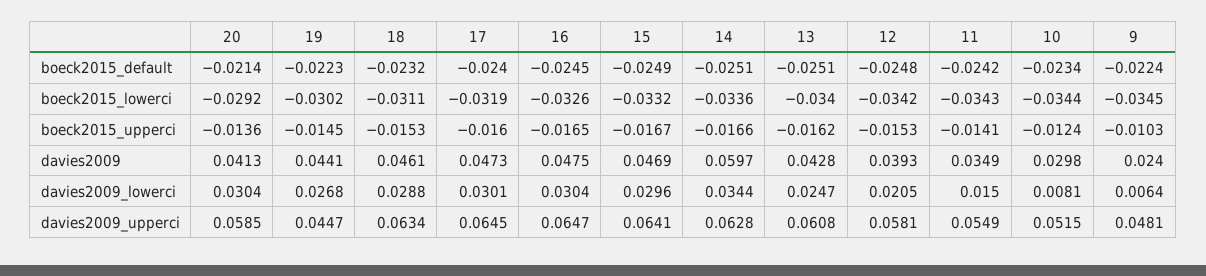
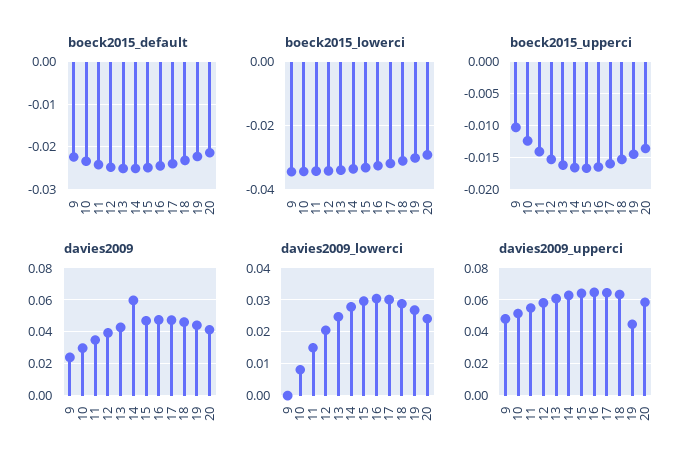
davies2009_lowerci, 20: 0.0304 -> 0.024
davies2009_lowerci, 14: 0.0344 -> 0.028
davies2009_lowerci, 9: 0.0064 -> 0

